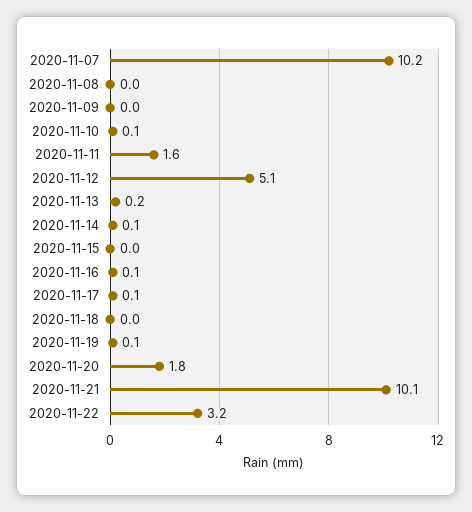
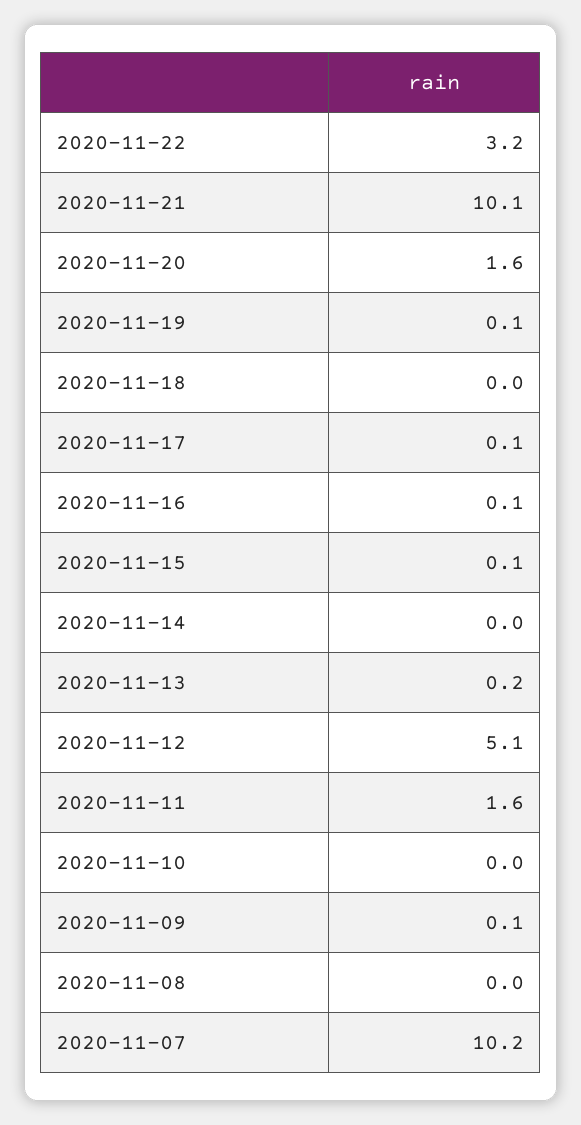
2020-11-09: 0 -> 0.1
2020-11-10: 0.1 -> 0
2020-11-14: 0.1 -> 0
2020-11-15: 0 -> 0.1
2020-11-20: 1.8 -> 1.6

